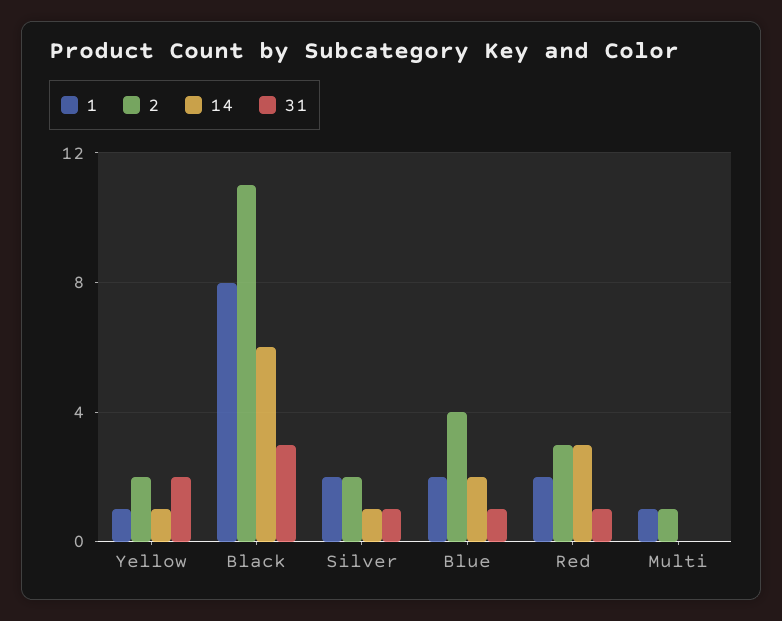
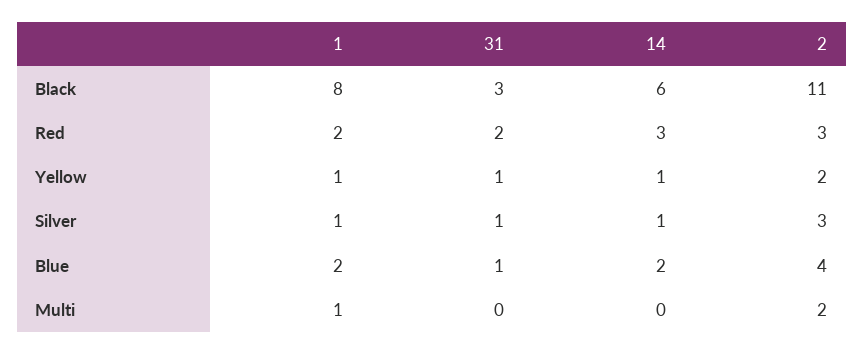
31, Yellow: 2 -> 1
1, Silver: 2 -> 1
2, Silver: 2 -> 3
31, Red: 1 -> 2
2, Multi: 1 -> 2

